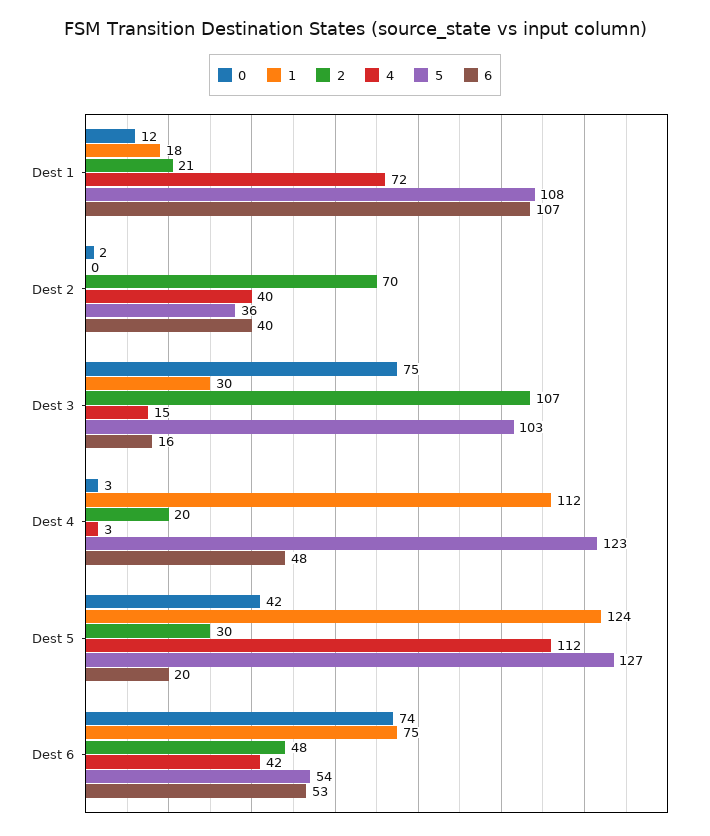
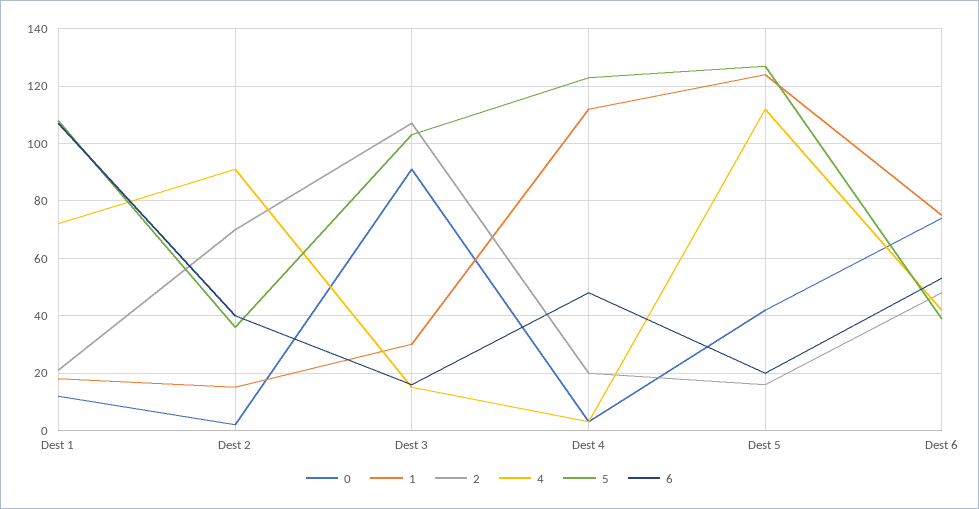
1, Dest 2: 0 -> 15
4, Dest 2: 40 -> 90
0, Dest 3: 75 -> 90
2, Dest 5: 30 -> 15
5, Dest 6: 54 -> 40

